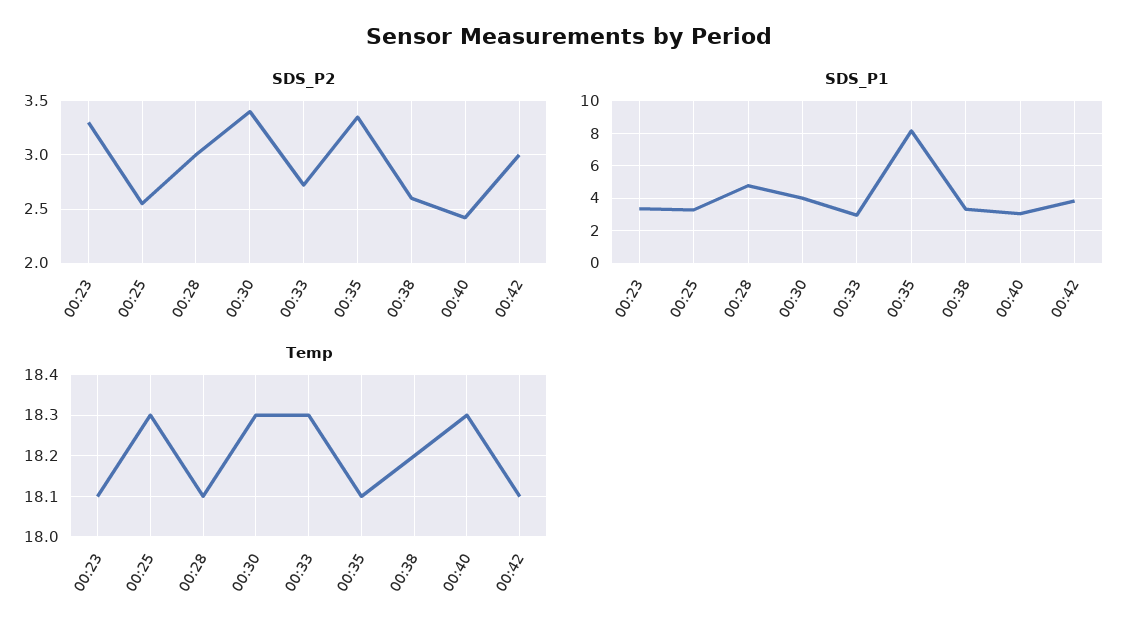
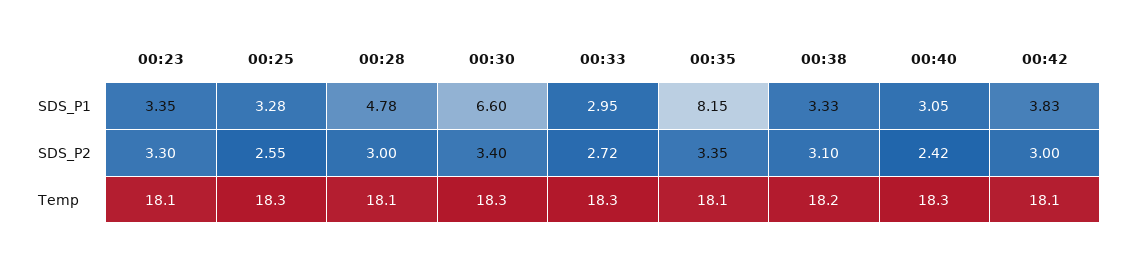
SDS_P2, 00:38: 2.6 -> 3.1
SDS_P1, 00:30: 4 -> 6.6

